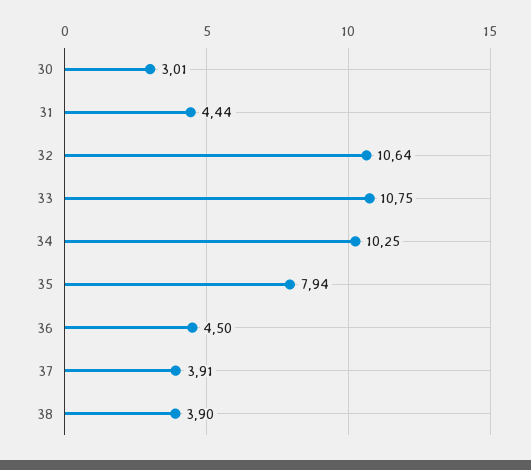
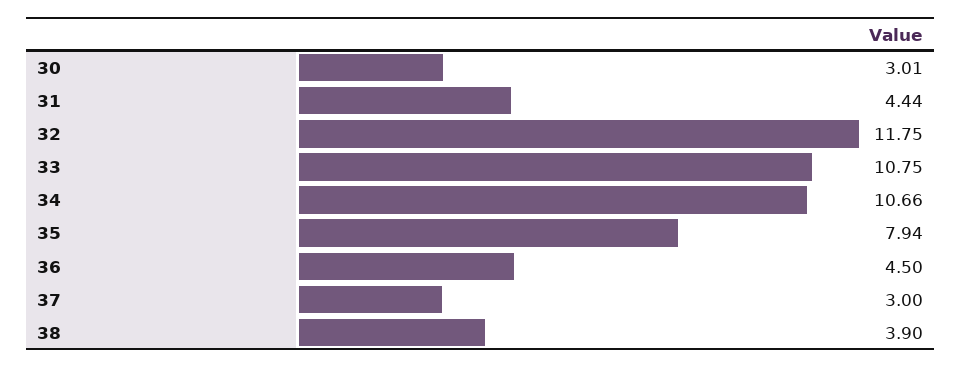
32: 10.64 -> 11.75
34: 10.25 -> 10.66
37: 3.91 -> 3

